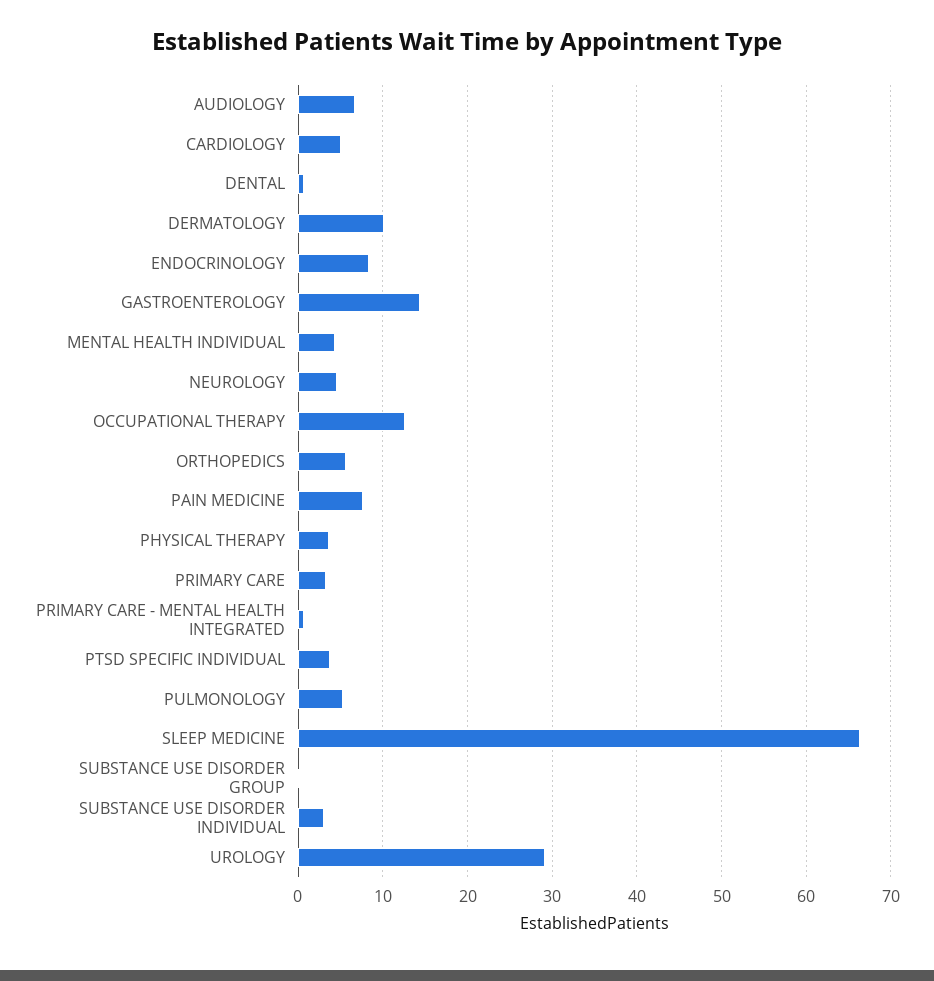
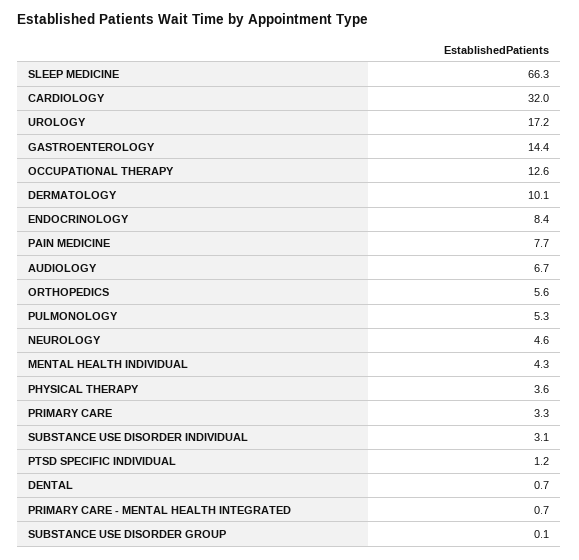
CARDIOLOGY: 5 -> 32
PTSD SPECIFIC INDIVIDUAL: 4 -> 1.2
UROLOGY: 29 -> 17.2

